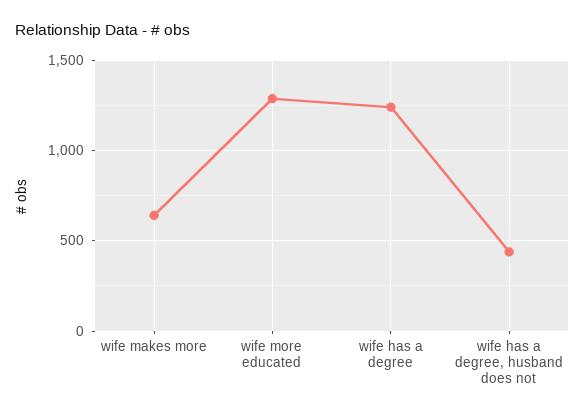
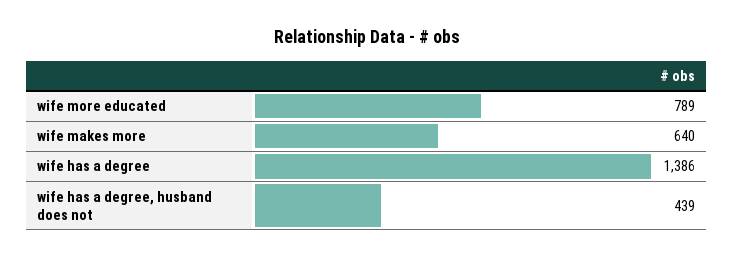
wife more educated: 1300 -> 789
wife has a degree: 1250 -> 1386

